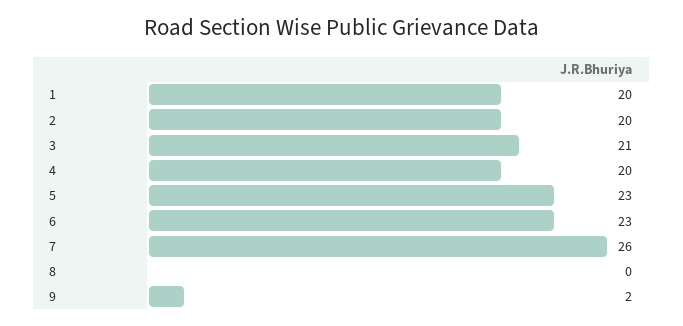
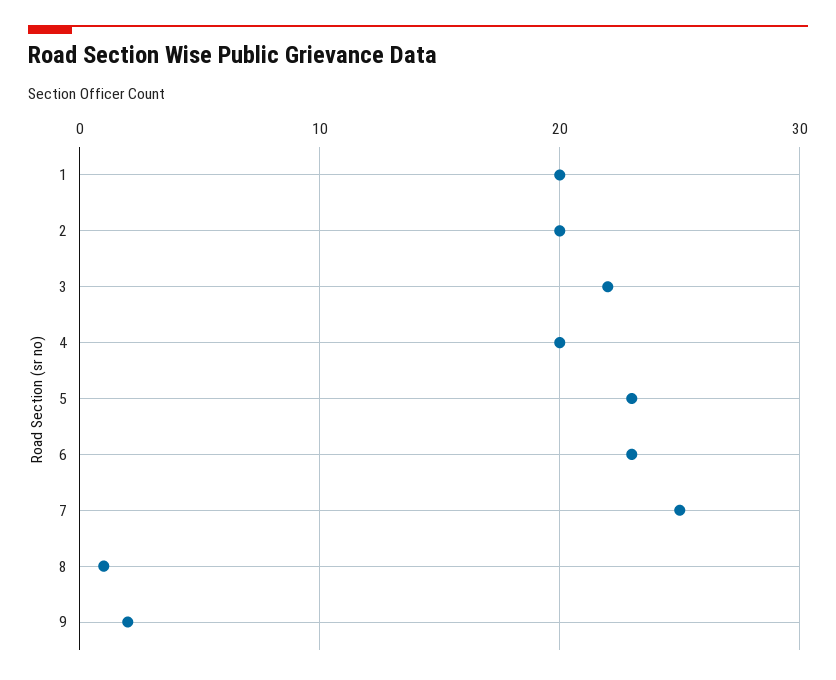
3: 21 -> 22
7: 26 -> 25
8: 0 -> 1

